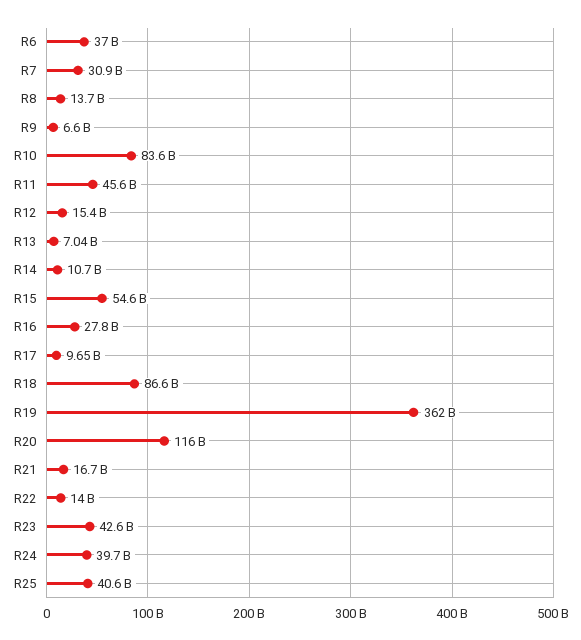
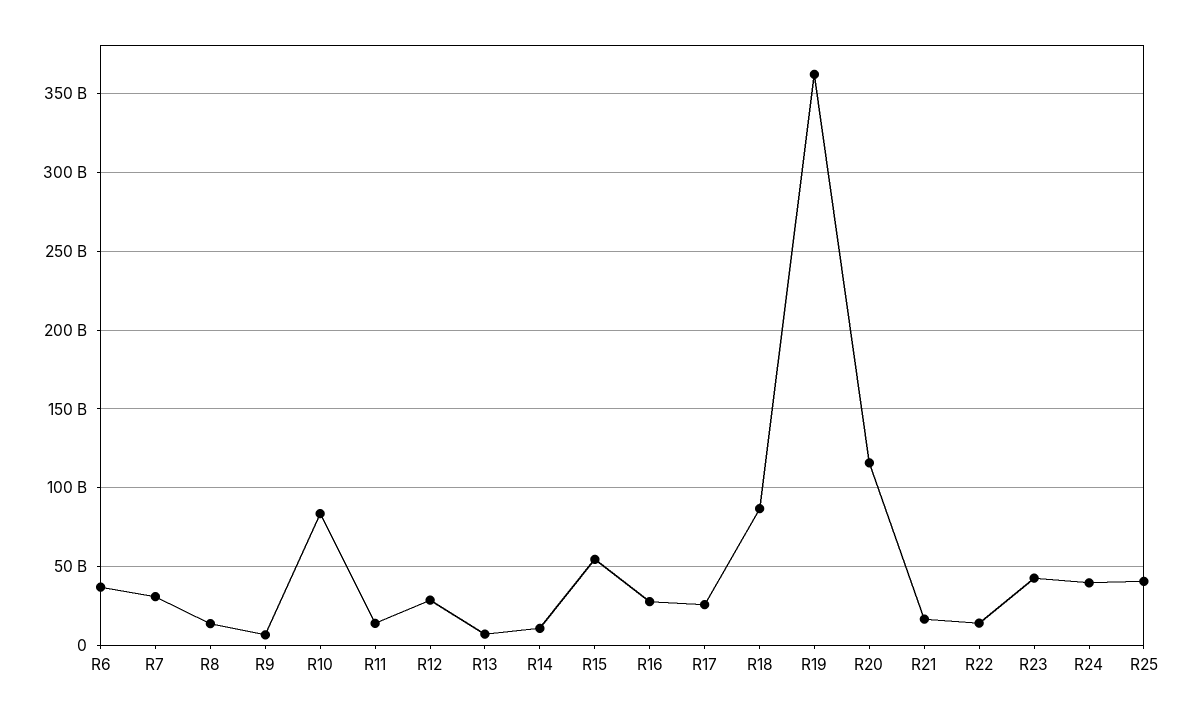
R11: 45600000000 -> 15000000000
R12: 15400000000 -> 30000000000
R17: 9650000000 -> 25000000000

